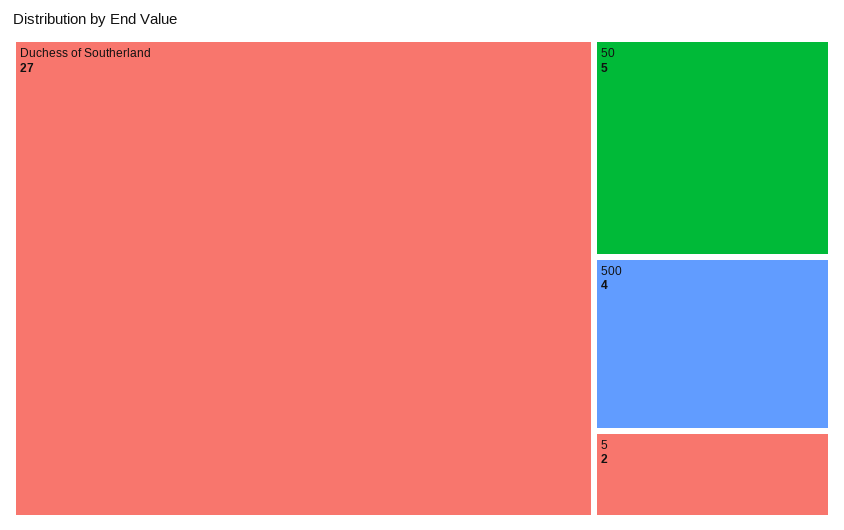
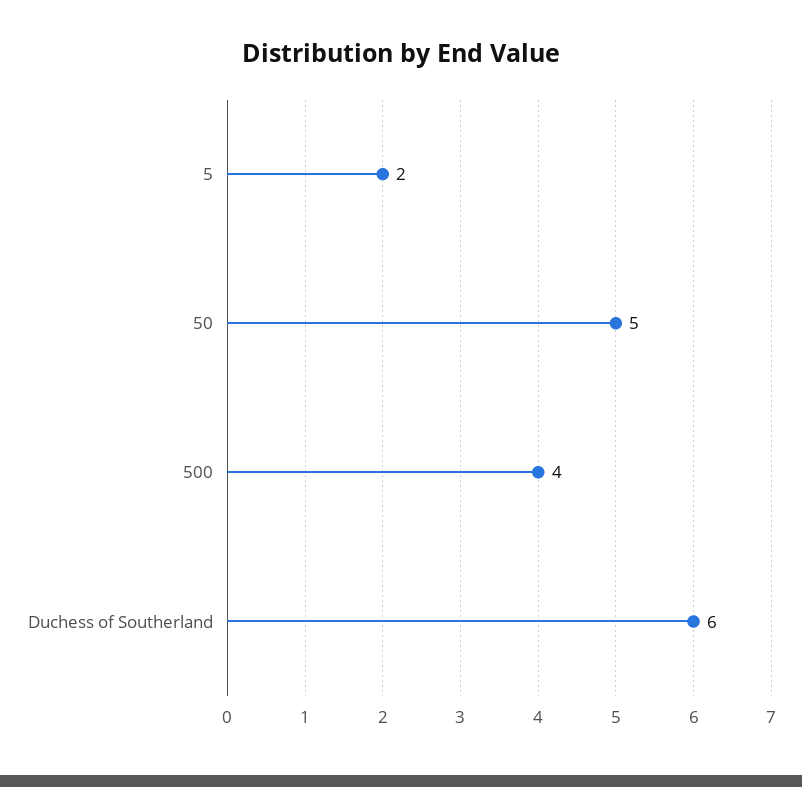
Duchess of Southerland: 27 -> 6

